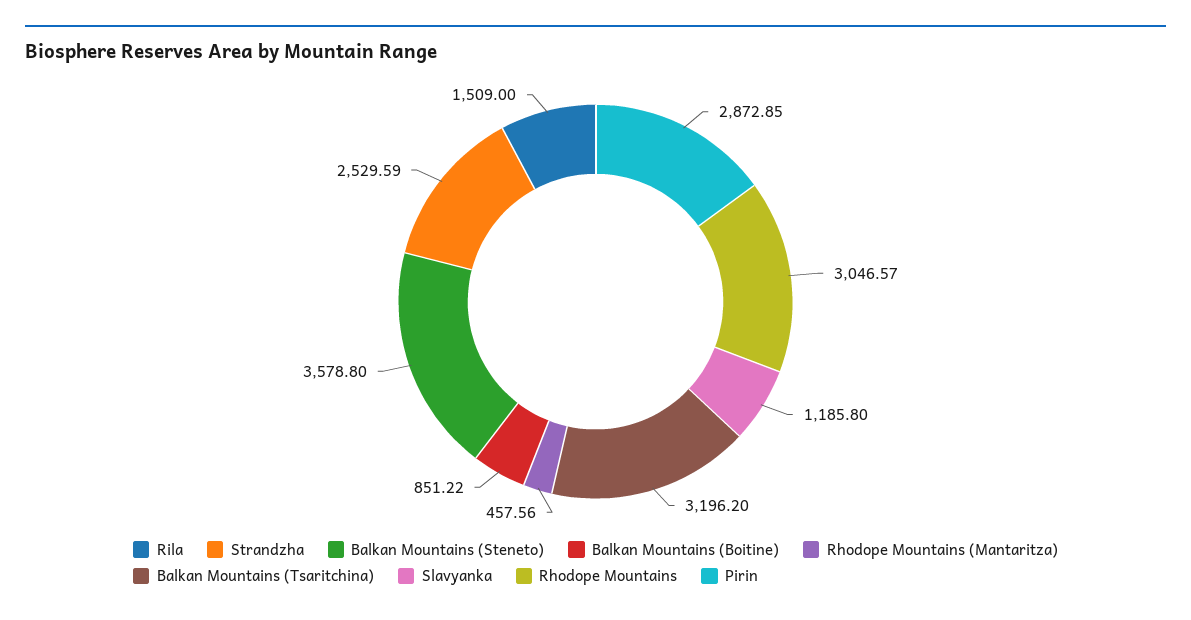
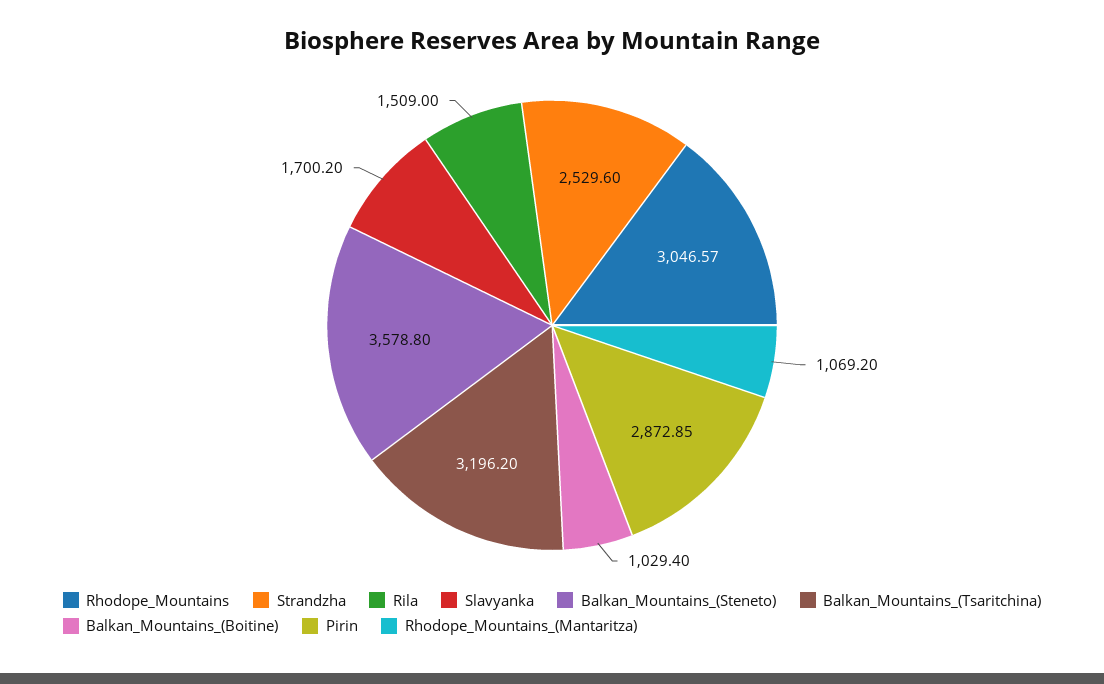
Strandzha: 2529.59 -> 2529.6
Balkan Mountains (Boitine): 851.22 -> 1029.4
Rhodope Mountains (Mantaritza): 457.56 -> 1069.2
Slavyanka: 1185.8 -> 1700.2

